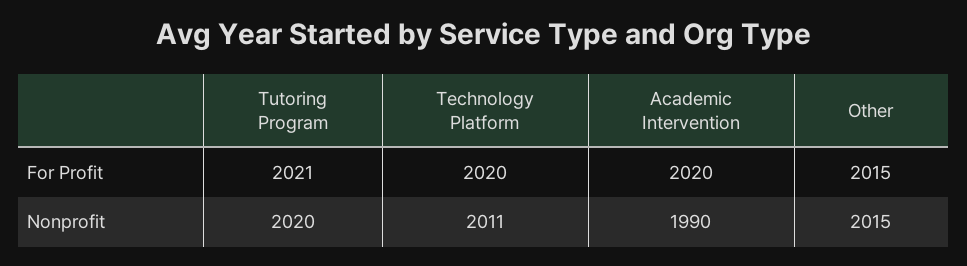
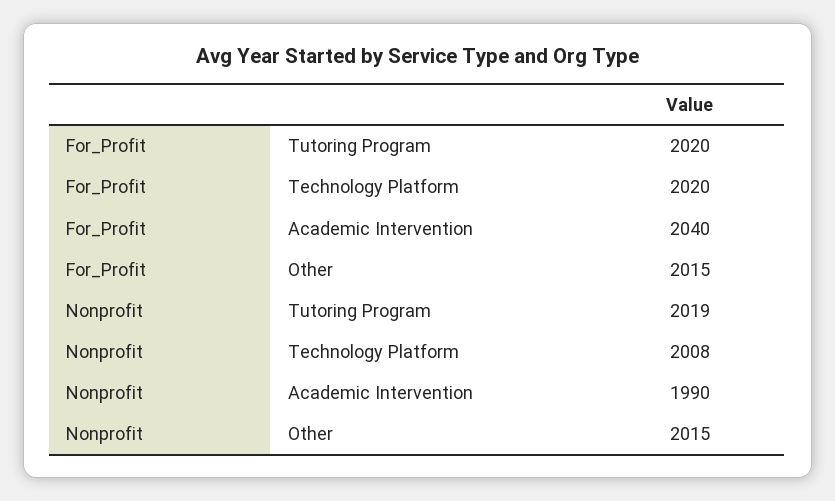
Tutoring Program, For Profit: 2021 -> 2020
Academic Intervention, For Profit: 2020 -> 2040
Tutoring Program, Nonprofit: 2020 -> 2019
Technology Platform, Nonprofit: 2011 -> 2008

